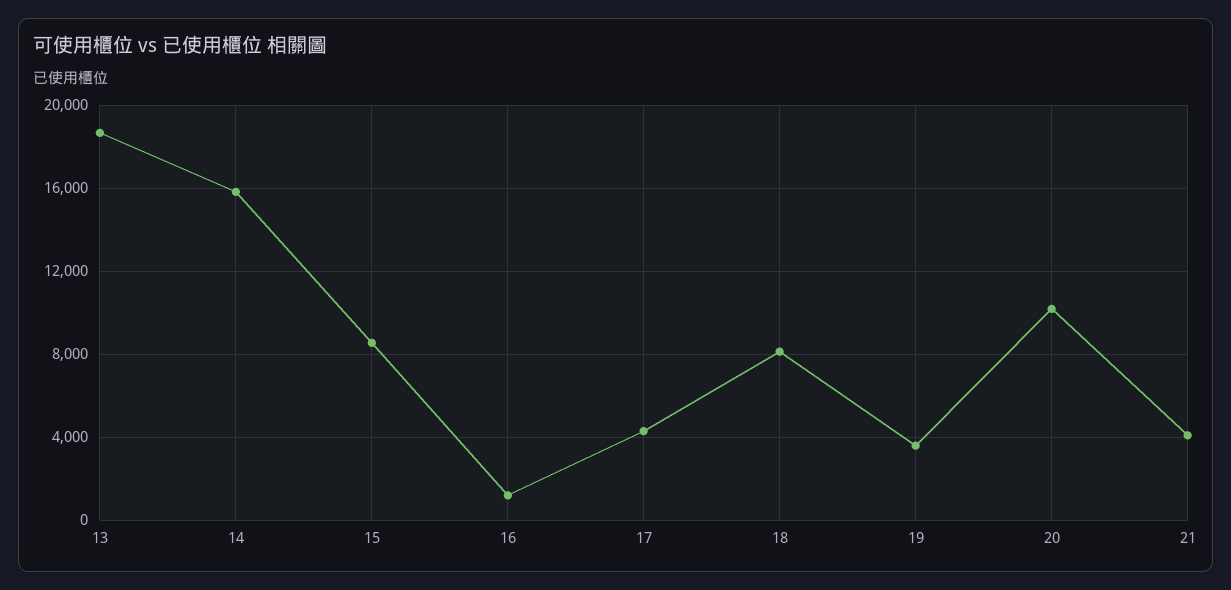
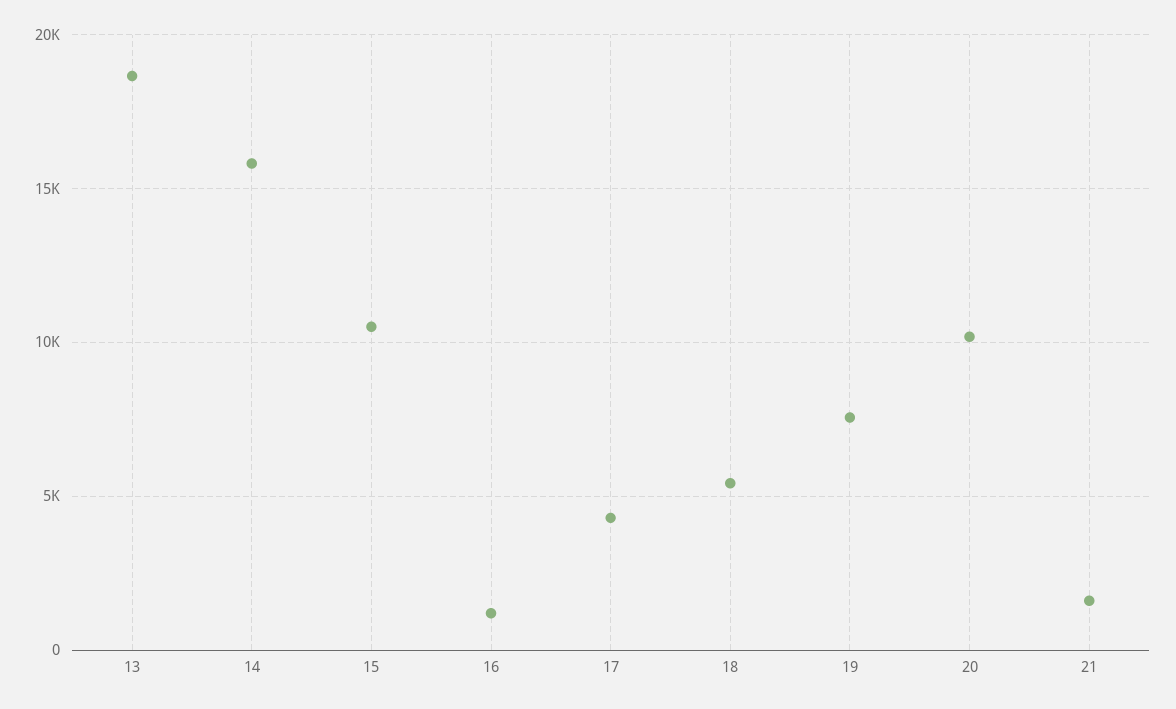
15: 8500 -> 10500
18: 8000 -> 5500
19: 3500 -> 7500
21: 4000 -> 1500

